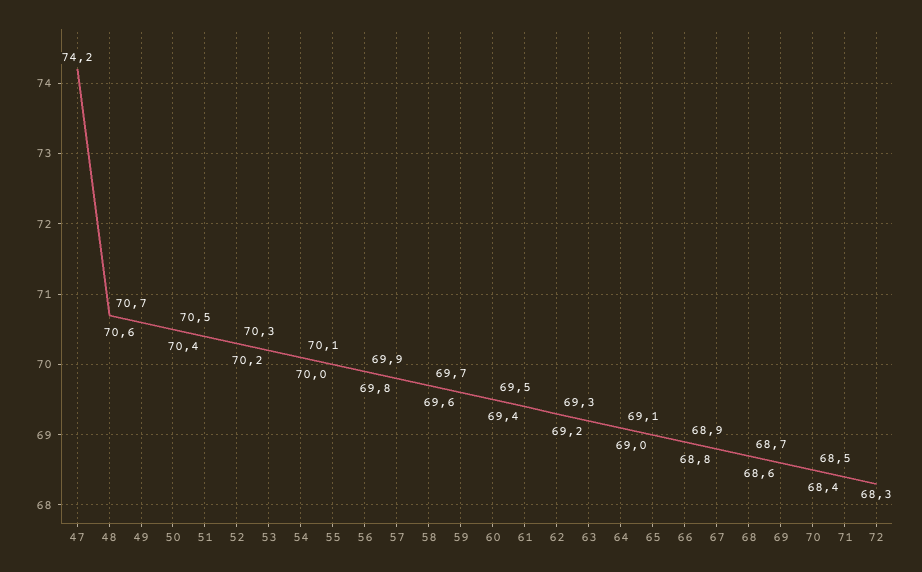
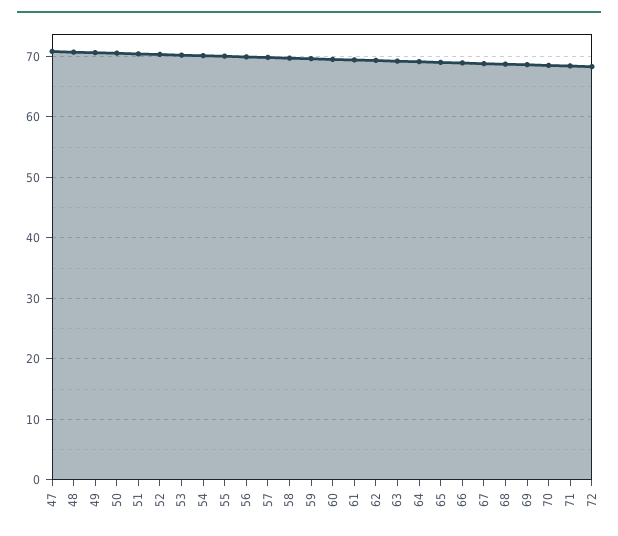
47: 74.2 -> 71

